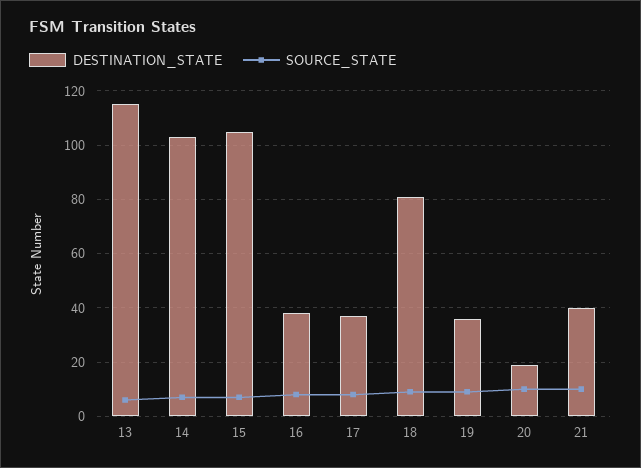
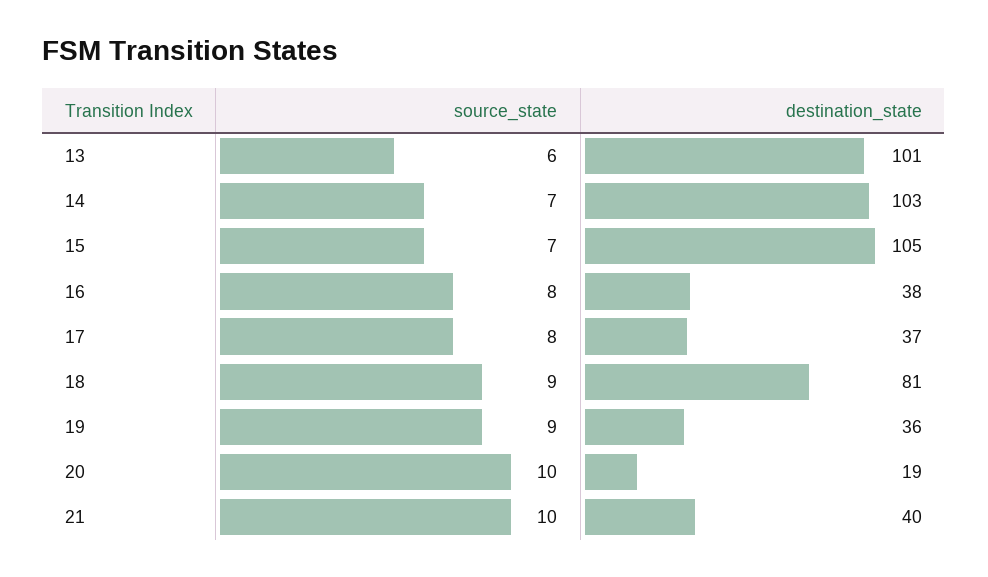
DESTINATION_STATE, 13: 115 -> 101

